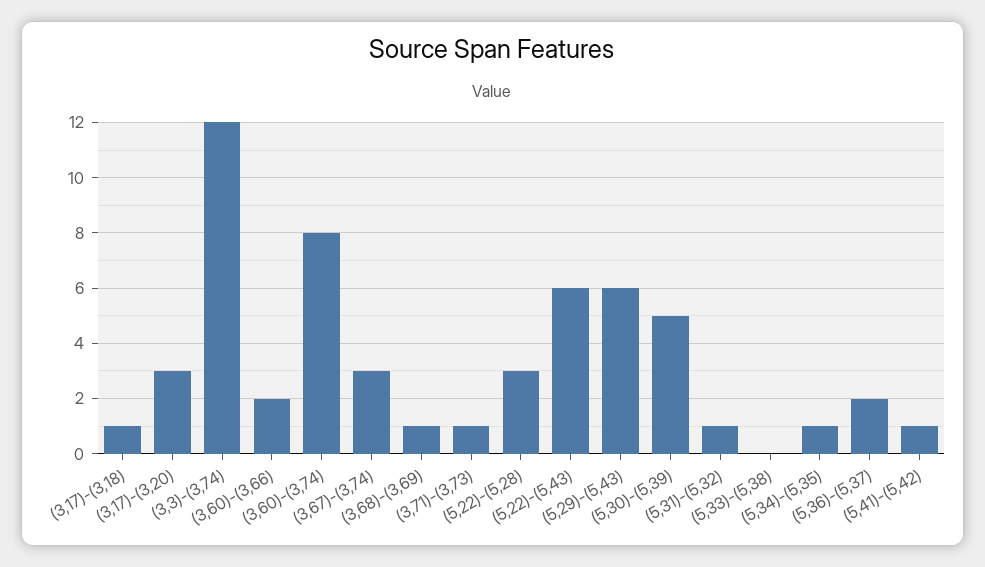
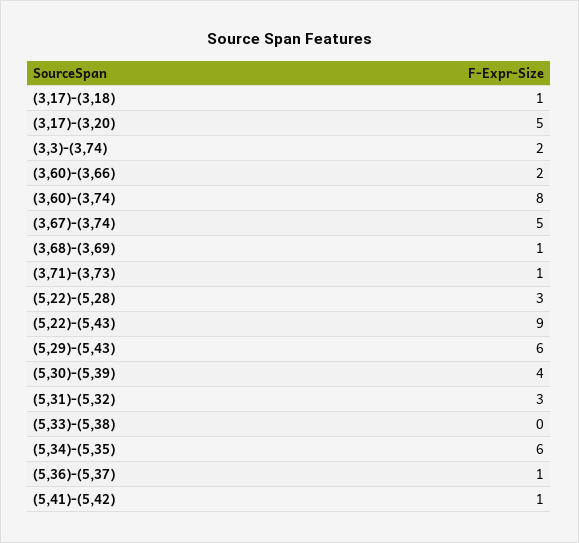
(3,17)-(3,20): 3 -> 5
(3,3)-(3,74): 12 -> 2
(3,67)-(3,74): 3 -> 5
(5,22)-(5,43): 6 -> 9
(5,30)-(5,39): 5 -> 4
(5,31)-(5,32): 1 -> 3
(5,34)-(5,35): 1 -> 6
(5,36)-(5,37): 2 -> 1

